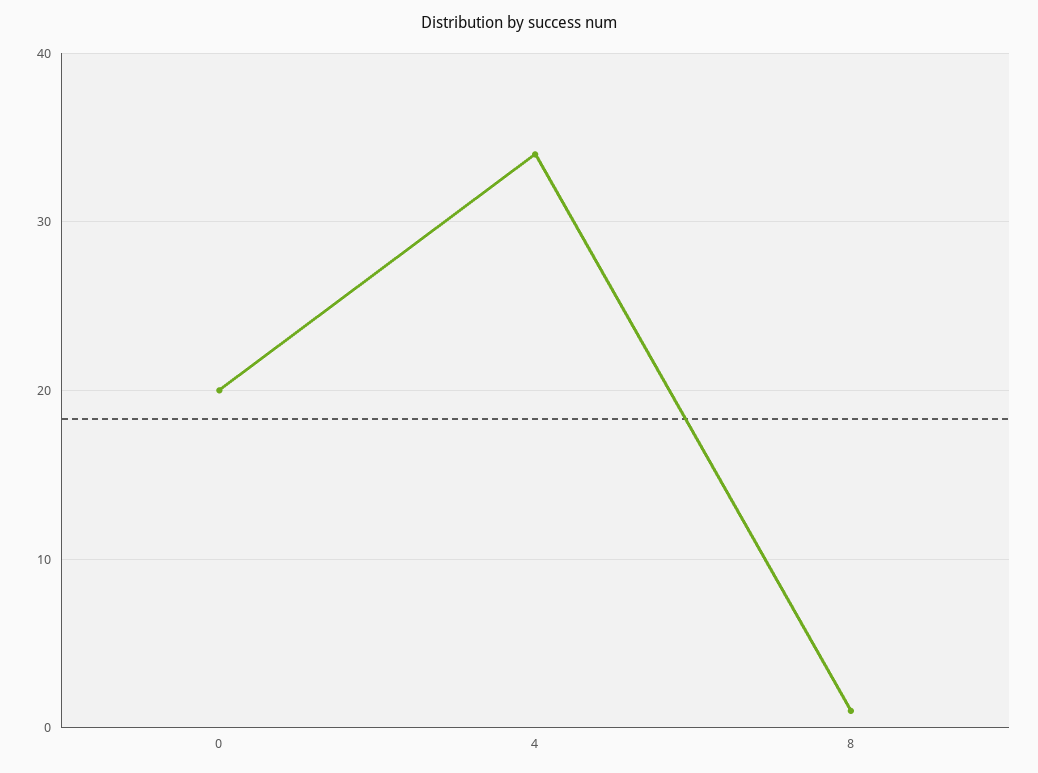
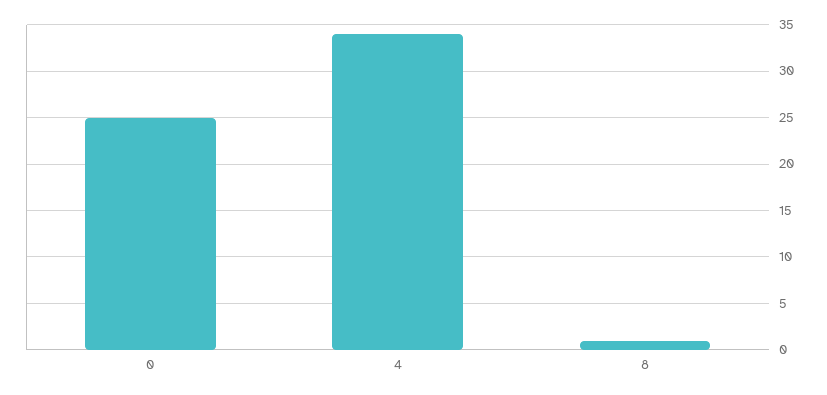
0: 20 -> 25

